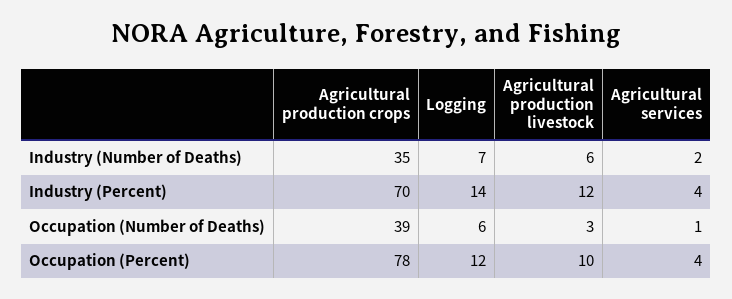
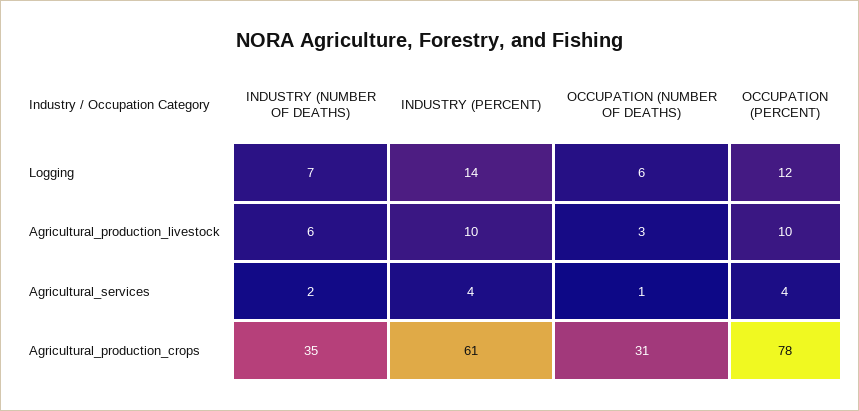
Agricultural production crops, Industry (Percent): 70 -> 61
Agricultural production livestock, Industry (Percent): 12 -> 10
Agricultural production crops, Occupation (Number of Deaths): 39 -> 31

